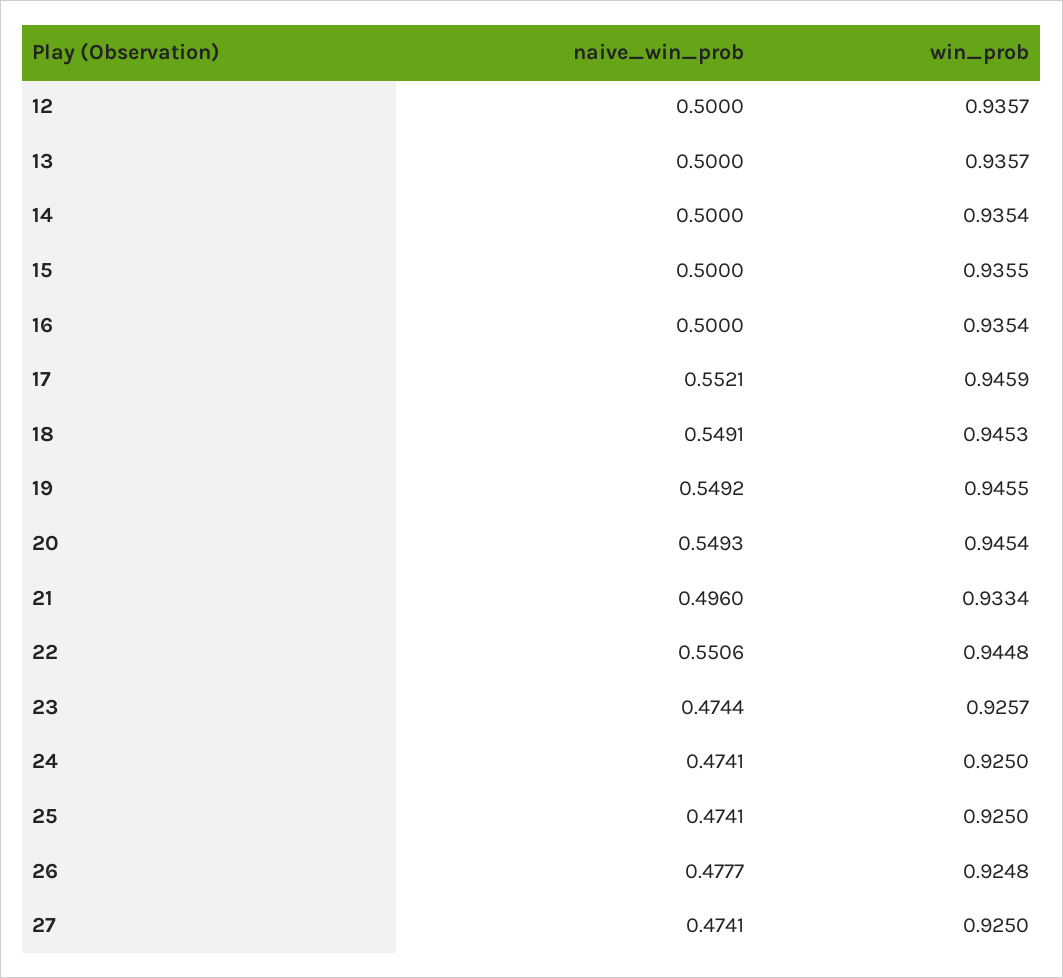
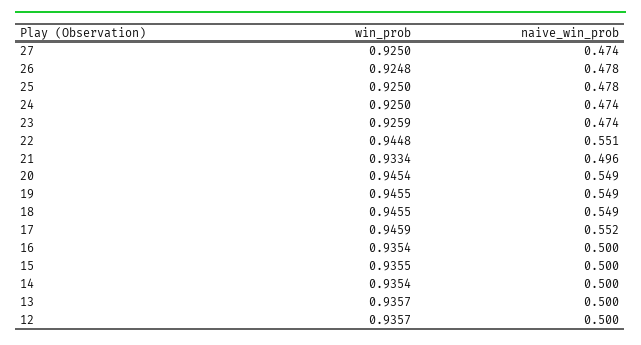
win_prob, 18: 0.9453 -> 0.9455
win_prob, 23: 0.9257 -> 0.9259
naive_win_prob, 25: 0.4741 -> 0.478

